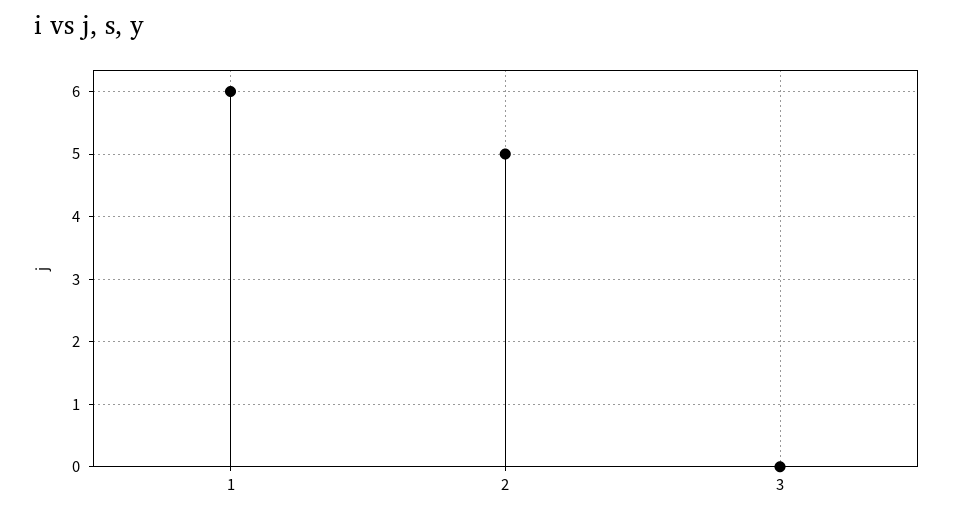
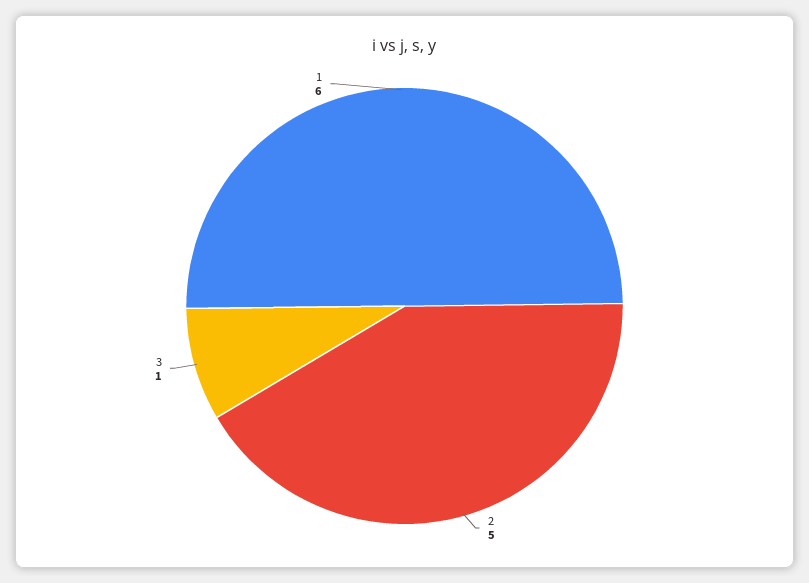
3: 0 -> 1

